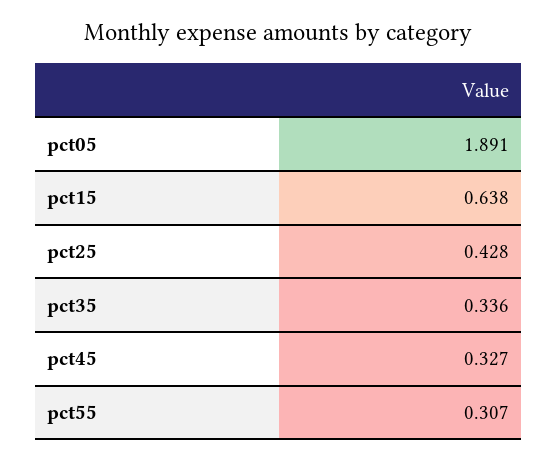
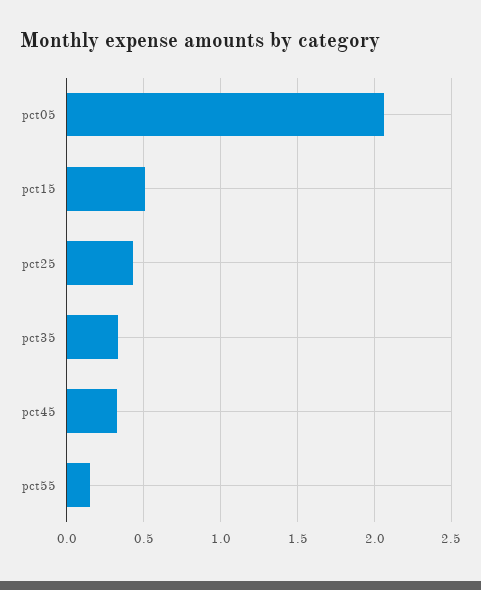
pct05: 1.891 -> 2.05
pct15: 0.638 -> 0.5
pct55: 0.307 -> 0.15

